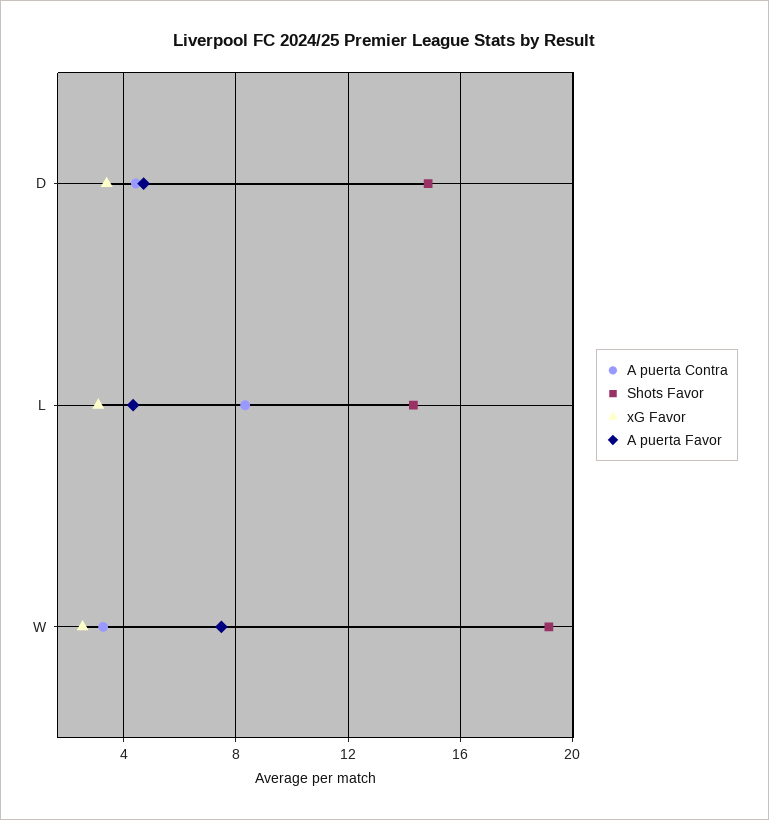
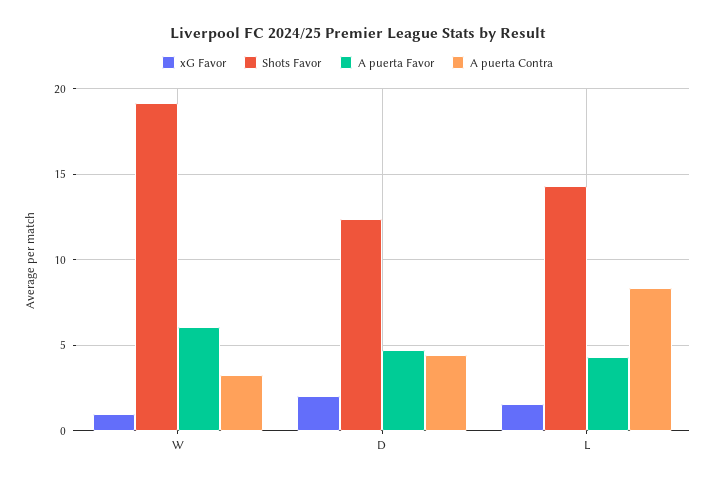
Shots Favor, D: 15 -> 12.5
xG Favor, D: 3.5 -> 2
xG Favor, L: 3 -> 1.5
xG Favor, W: 2.5 -> 1
A puerta Favor, W: 7.5 -> 6

